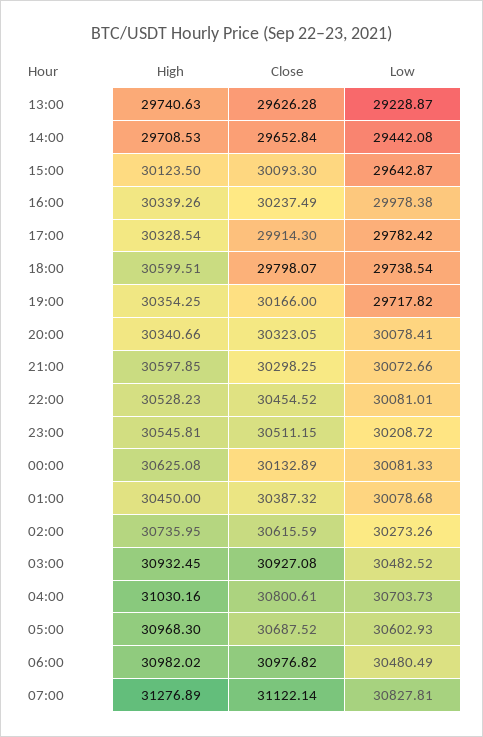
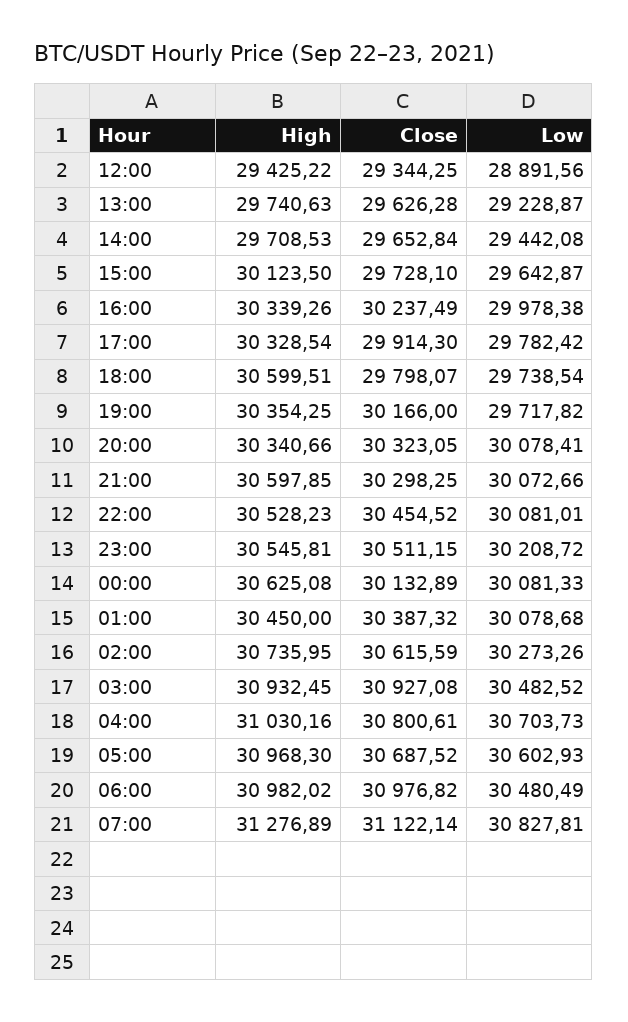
Close, 15:00: 30093.3 -> 29728.1
High, 12:00: none -> 29425.22
Close, 12:00: none -> 29344.25
Low, 12:00: none -> 28891.56

